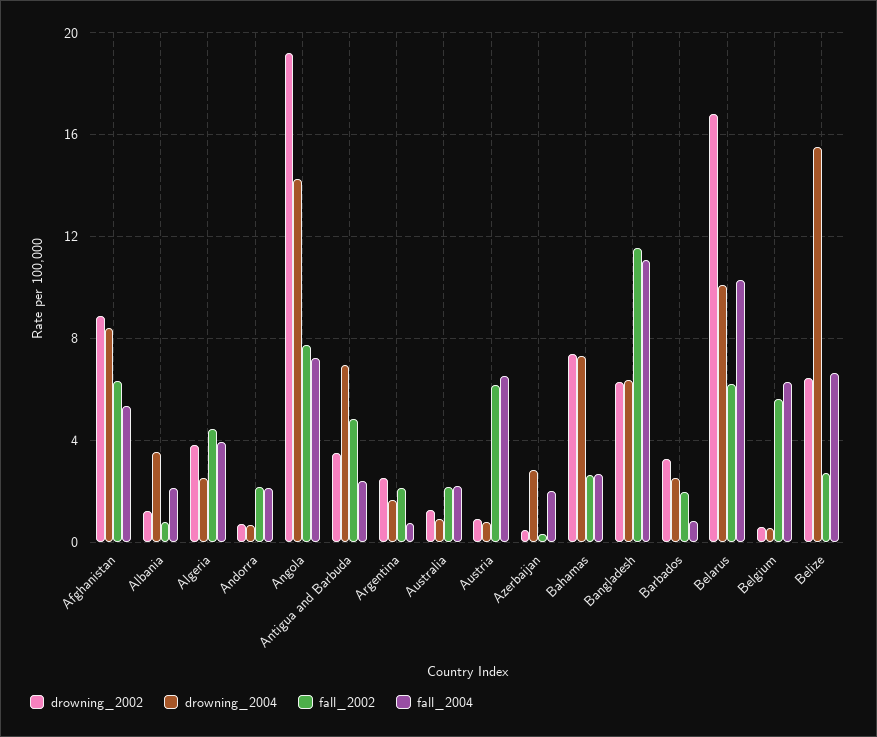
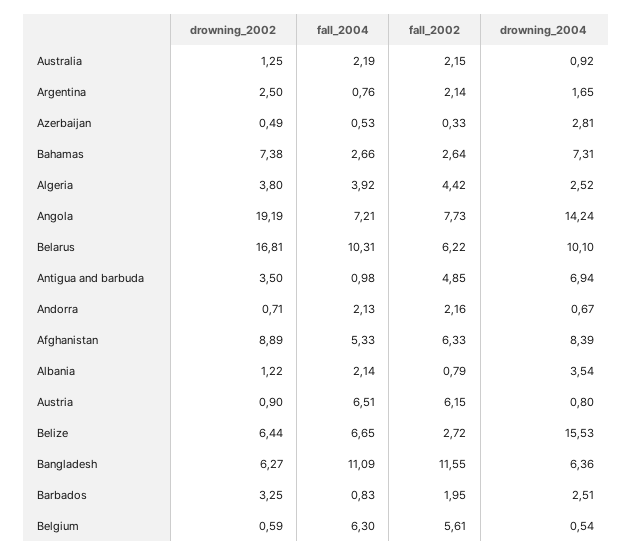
fall_2004, Antigua and Barbuda: 2.5 -> 0.98
fall_2004, Azerbaijan: 2 -> 0.53

